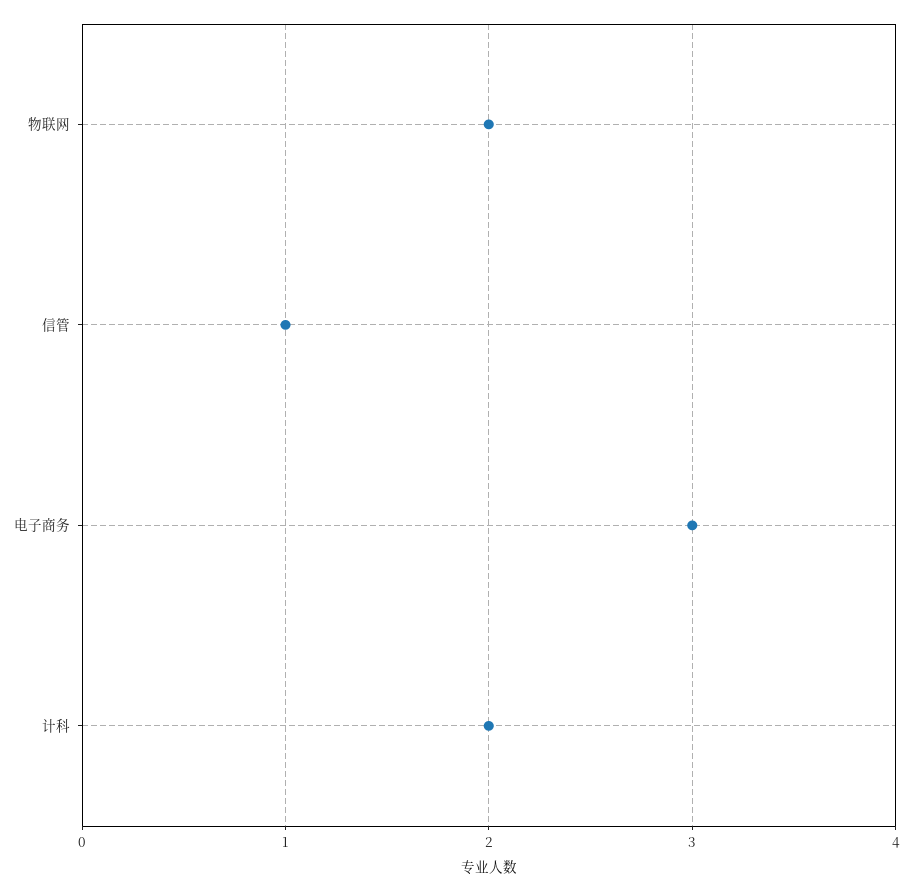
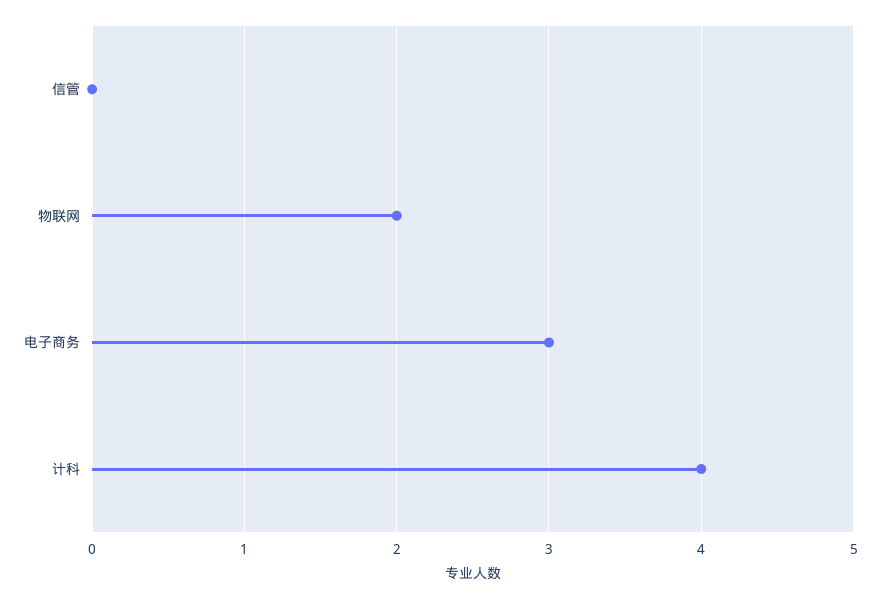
信管: 1 -> 0
计科: 2 -> 4

